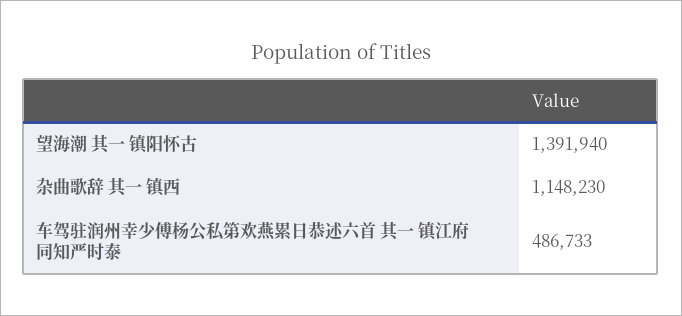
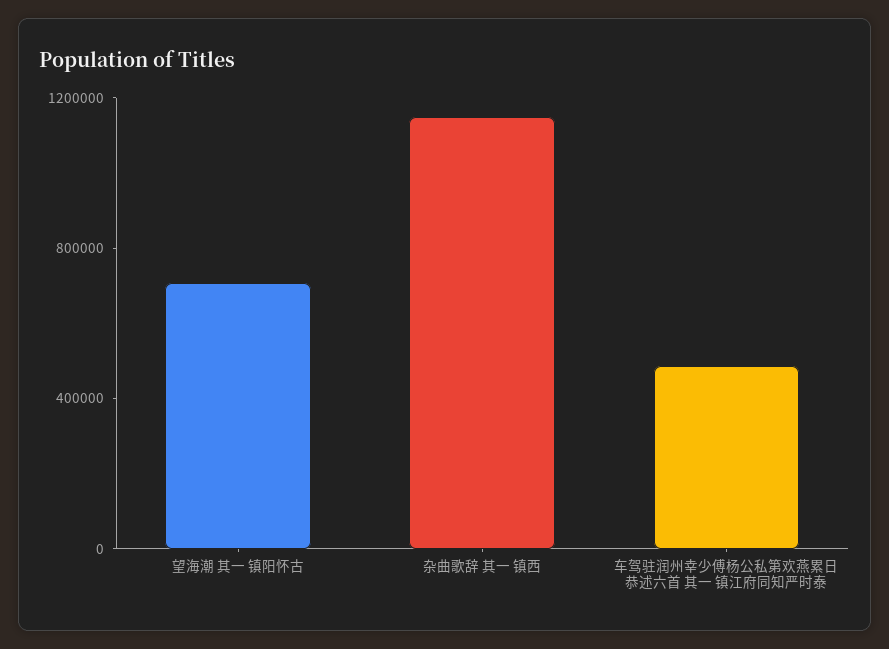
望海潮 其一 镇阳怀古: 1391940 -> 700000

